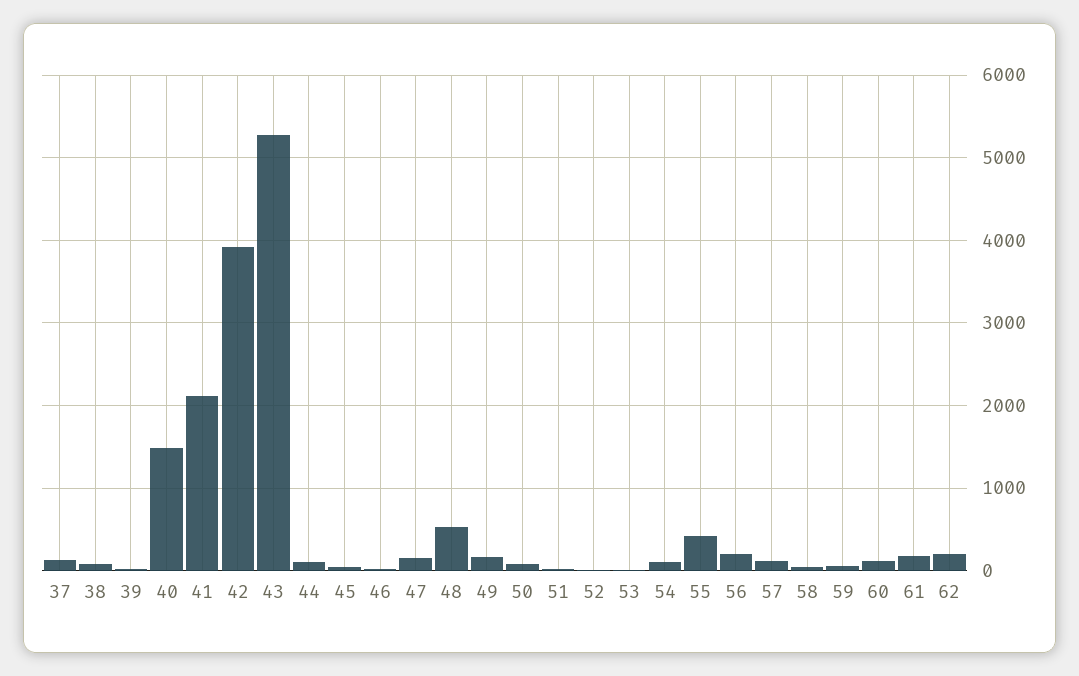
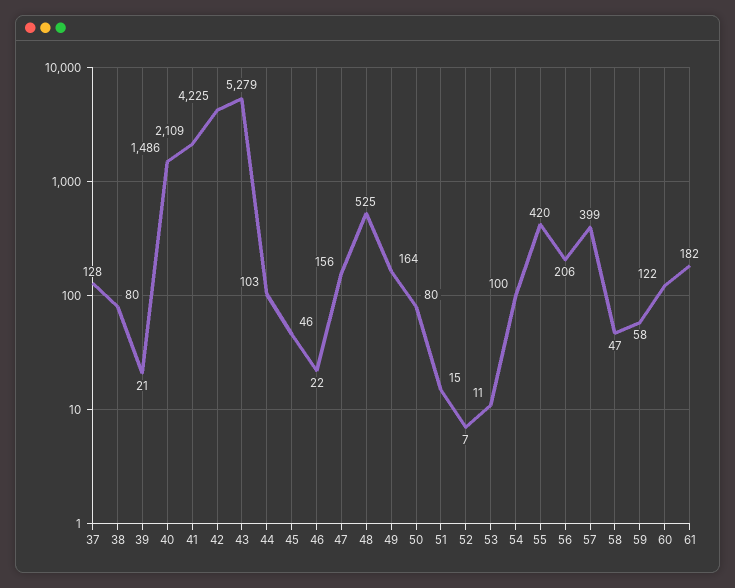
42: 3900 -> 4225
57: 100 -> 399
62: 200 -> none

